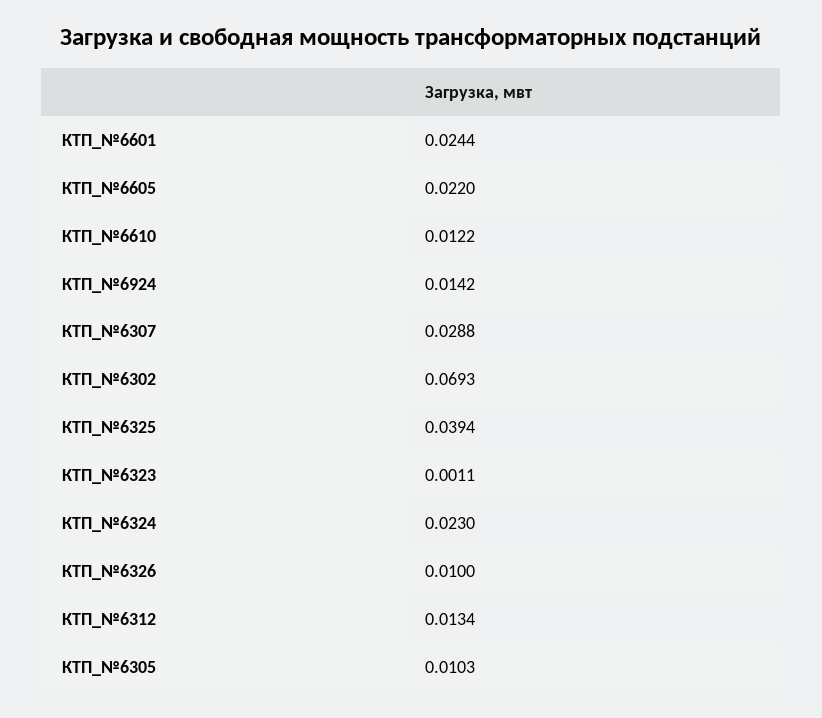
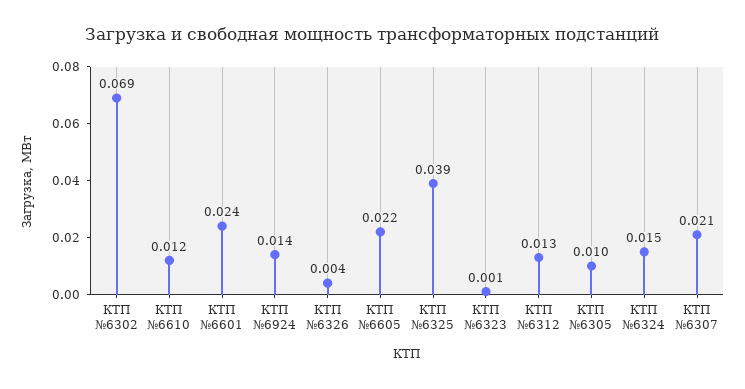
КТП_№6307: 0.0288 -> 0.021
КТП_№6324: 0.023 -> 0.015
КТП_№6326: 0.01 -> 0.004

